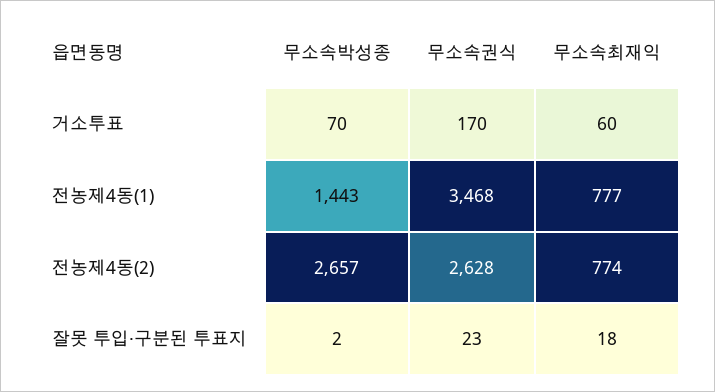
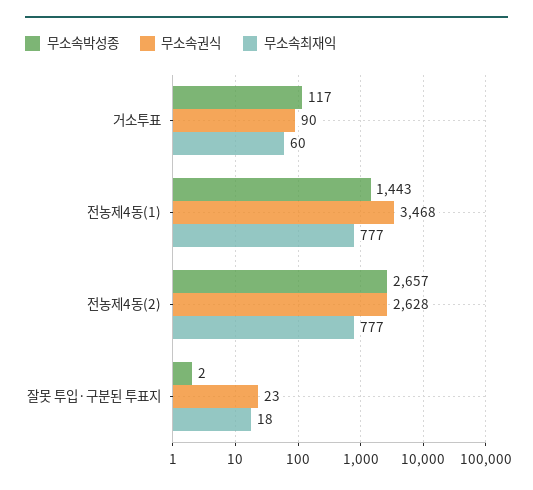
무소속박성종, 거소투표: 70 -> 117
무소속권식, 거소투표: 170 -> 90
무소속최재익, 전농제4동(2): 774 -> 777

